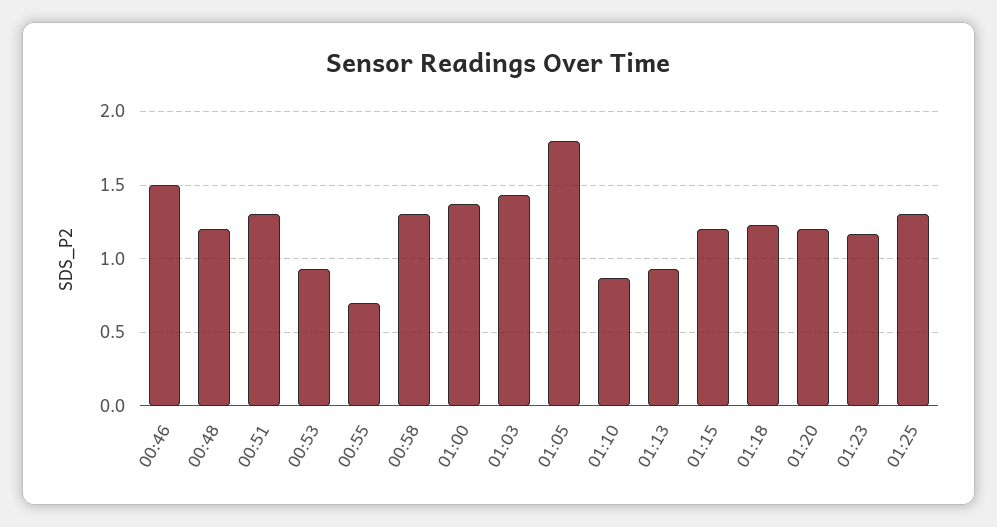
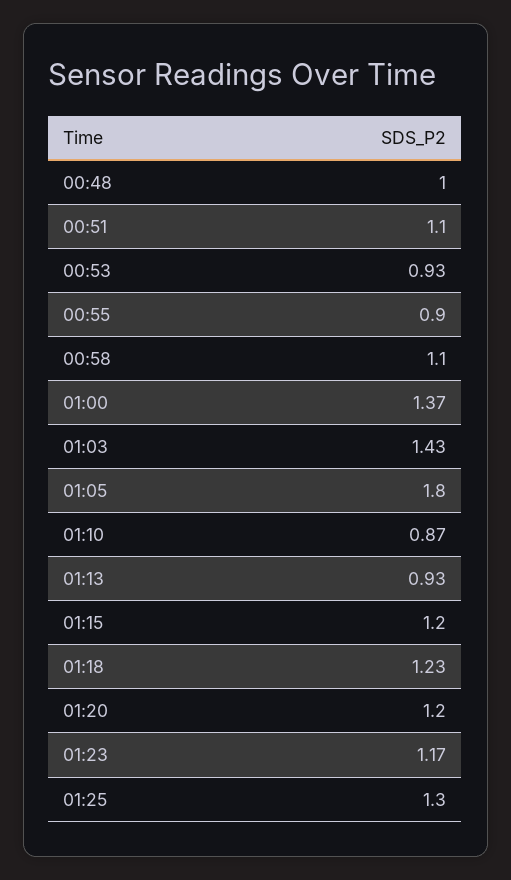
00:46: 1.5 -> none
00:48: 1.2 -> 1
00:51: 1.3 -> 1.1
00:55: 0.7 -> 0.9
00:58: 1.3 -> 1.1

